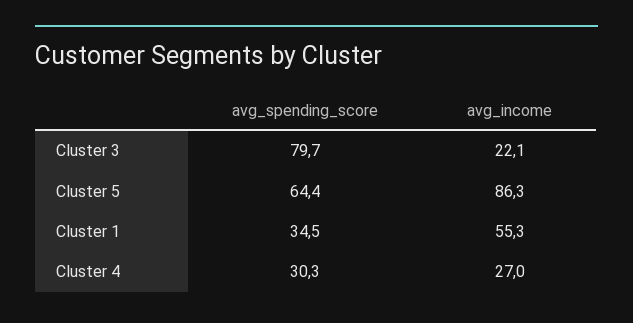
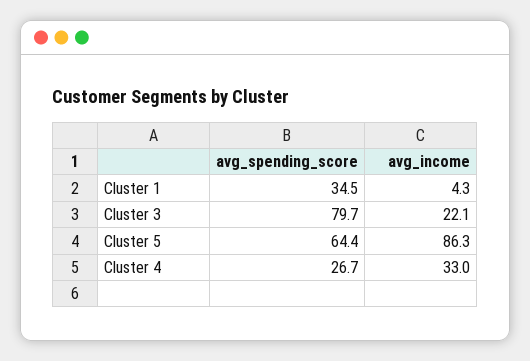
avg_income, Cluster 1: 55.3 -> 4.3
avg_spending_score, Cluster 4: 30.3 -> 26.7
avg_income, Cluster 4: 27 -> 33

